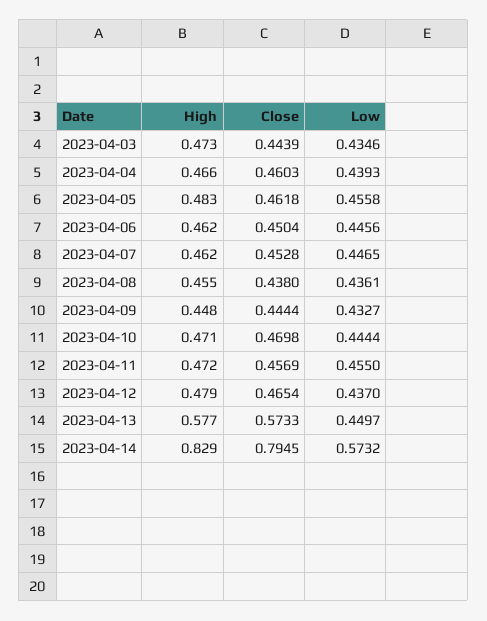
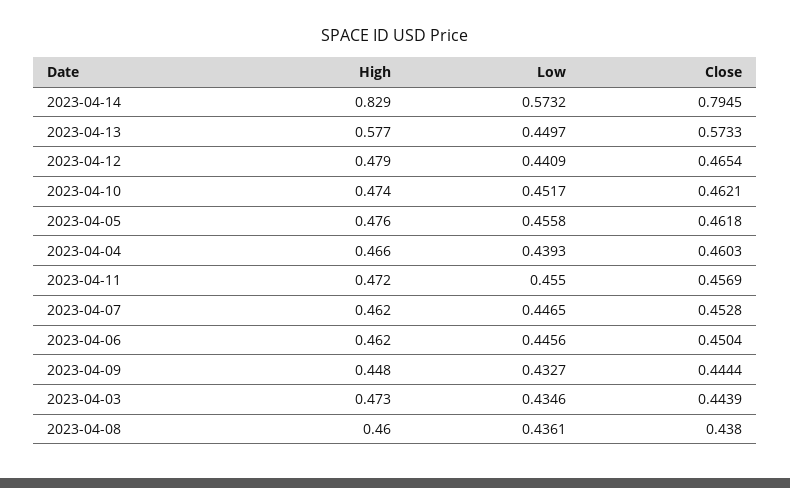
High, 2023-04-05: 0.483 -> 0.476
High, 2023-04-08: 0.455 -> 0.46
High, 2023-04-10: 0.471 -> 0.474
Close, 2023-04-10: 0.4698 -> 0.4621
Low, 2023-04-10: 0.4444 -> 0.4517
Low, 2023-04-12: 0.437 -> 0.4409

